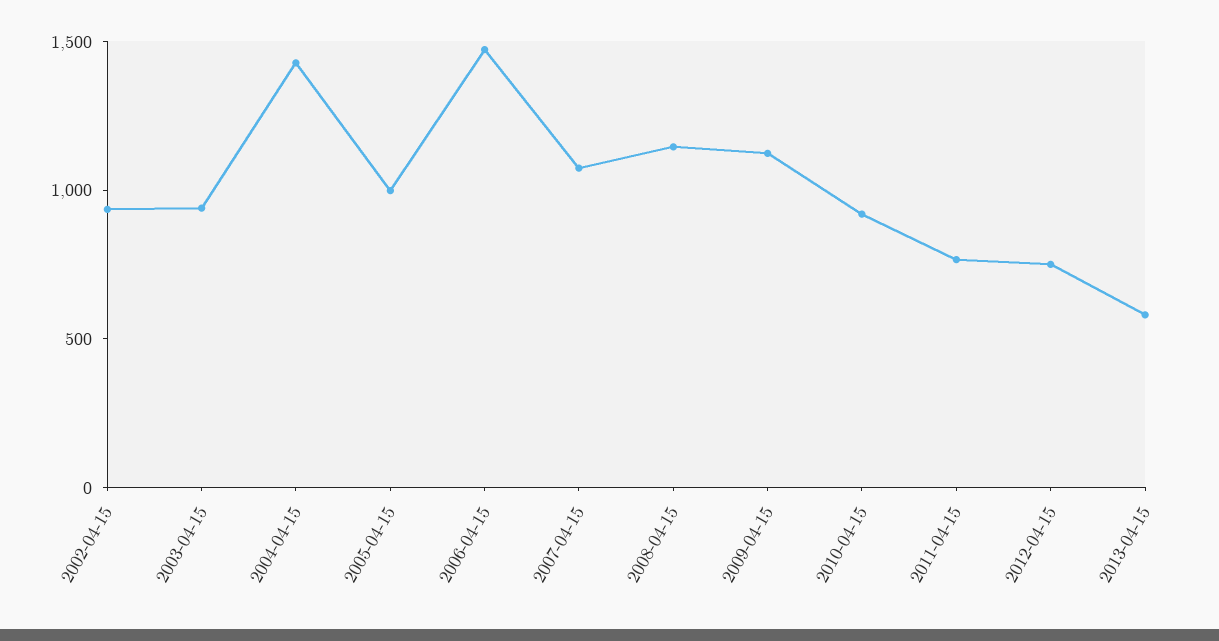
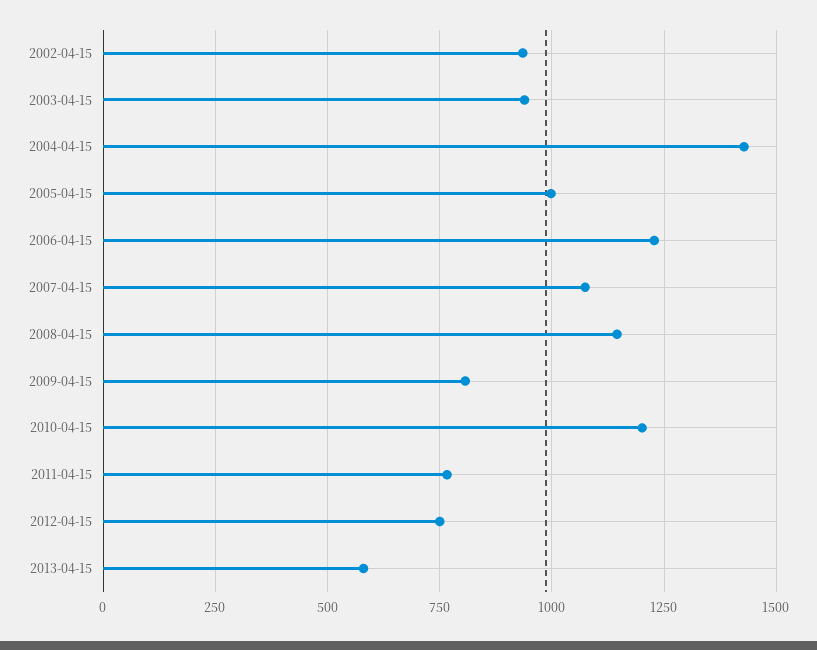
2006-04-15: 1500 -> 1225
2009-04-15: 1100 -> 800
2010-04-15: 900 -> 1200

